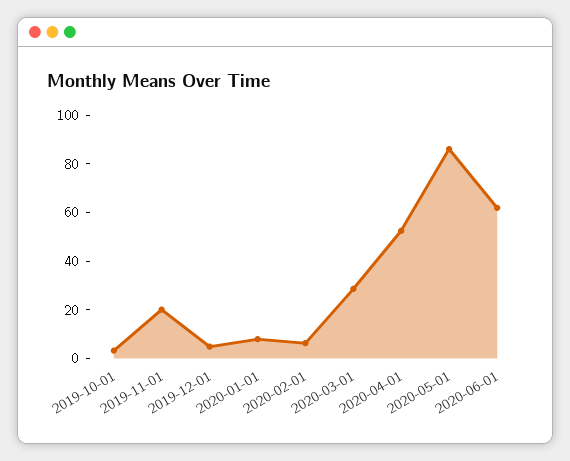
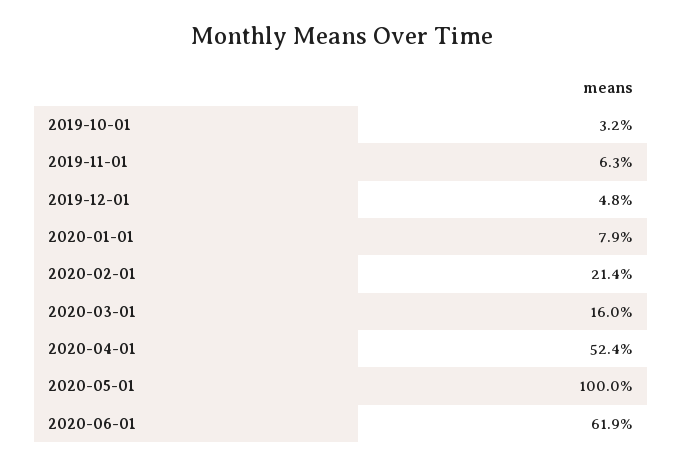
2019-11-01: 20 -> 6.3
2020-02-01: 5 -> 21.4
2020-03-01: 30 -> 16
2020-05-01: 85 -> 100

